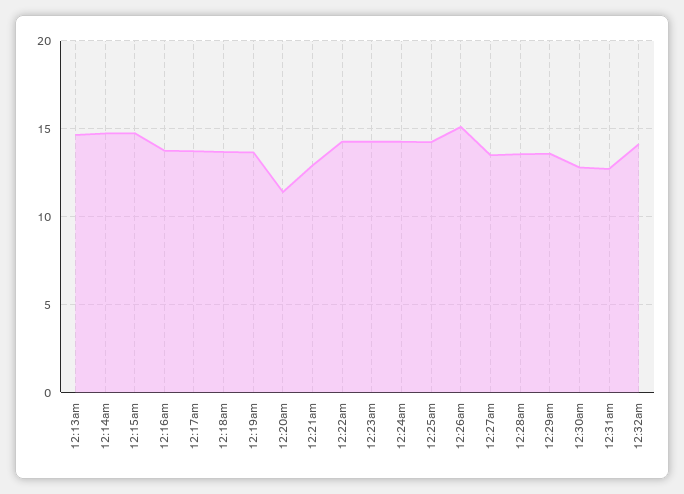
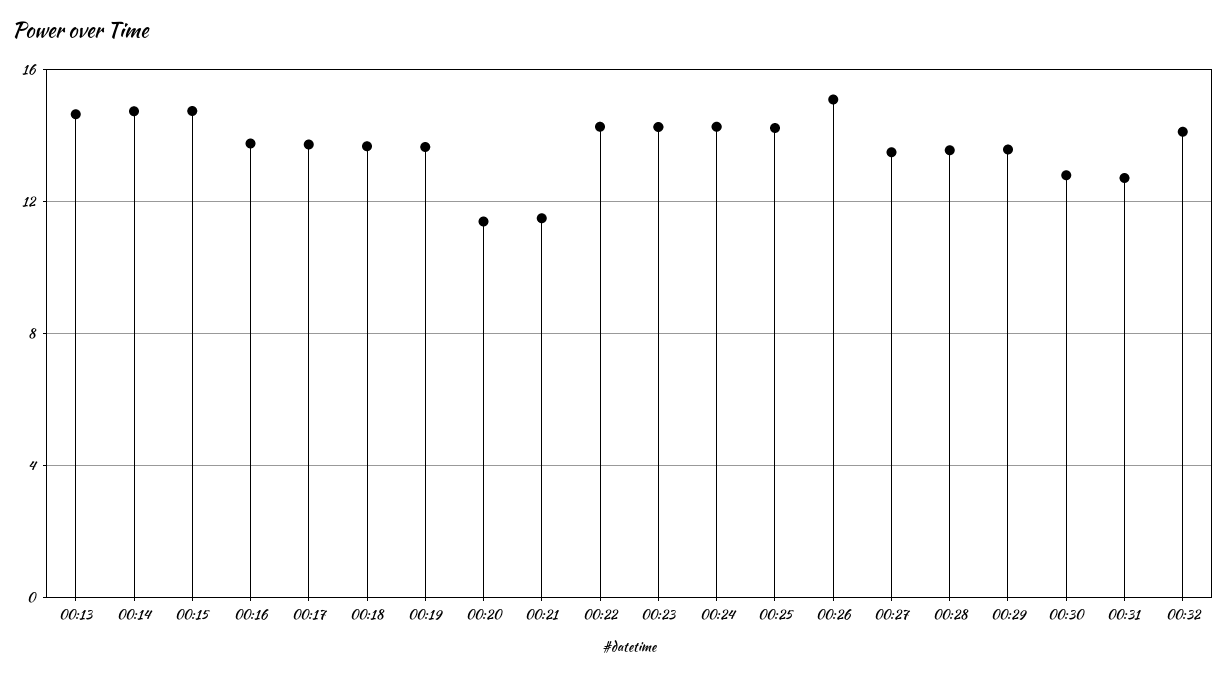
12:21am: 13 -> 11.5

